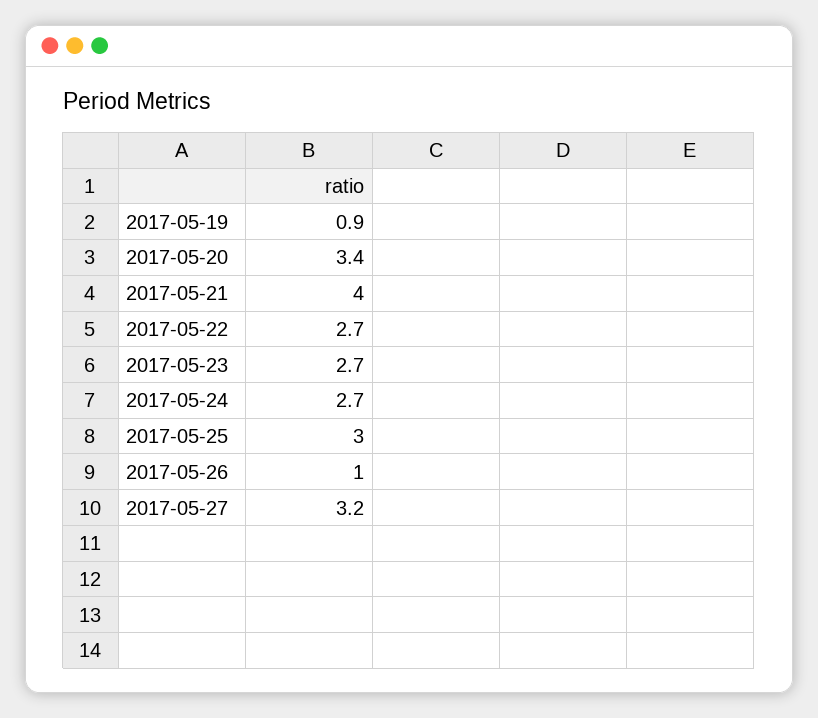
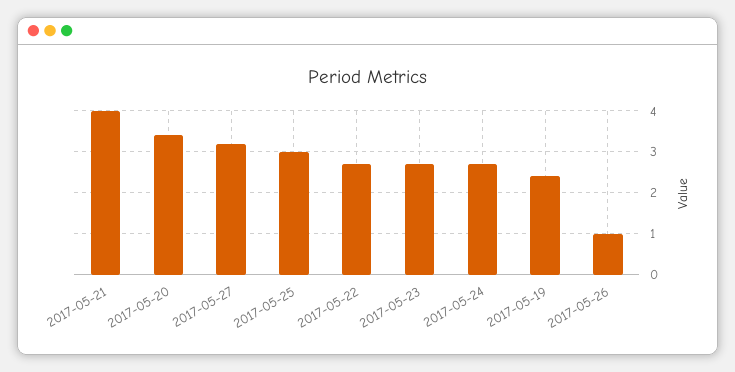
2017-05-19: 0.9 -> 2.5

